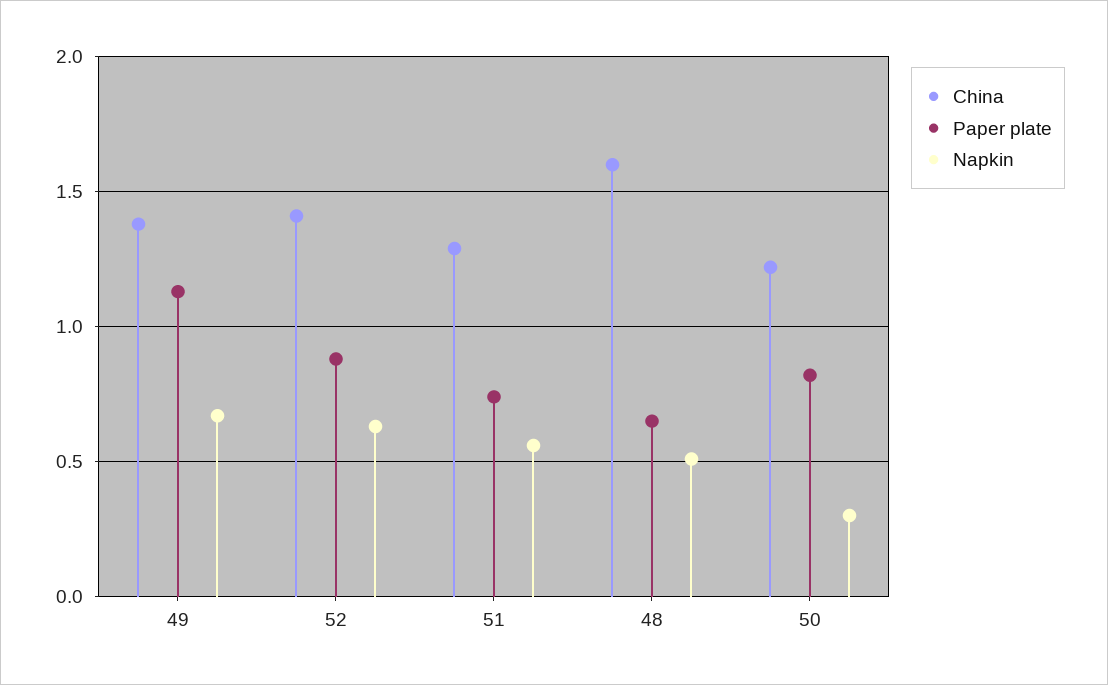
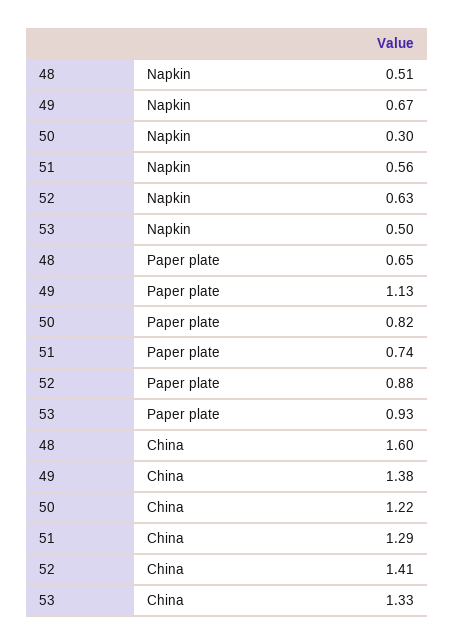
Napkin, 53: none -> 0.5
Paper plate, 53: none -> 0.93
China, 53: none -> 1.33

